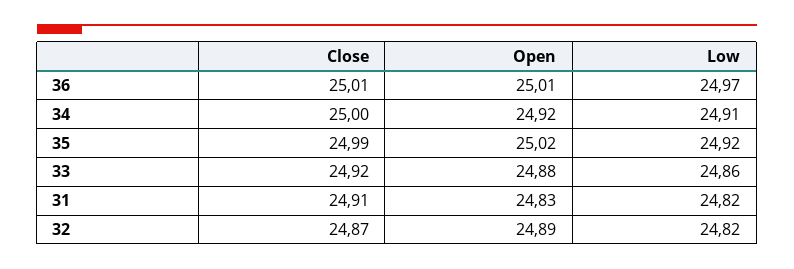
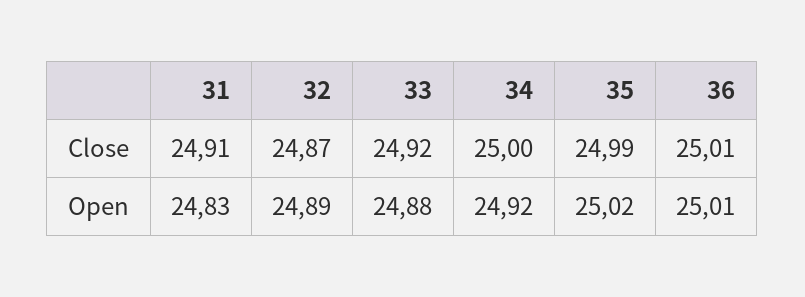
Low, 36: 24.97 -> none
Low, 34: 24.91 -> none
Low, 35: 24.92 -> none
Low, 33: 24.86 -> none
Low, 31: 24.82 -> none
Low, 32: 24.82 -> none

